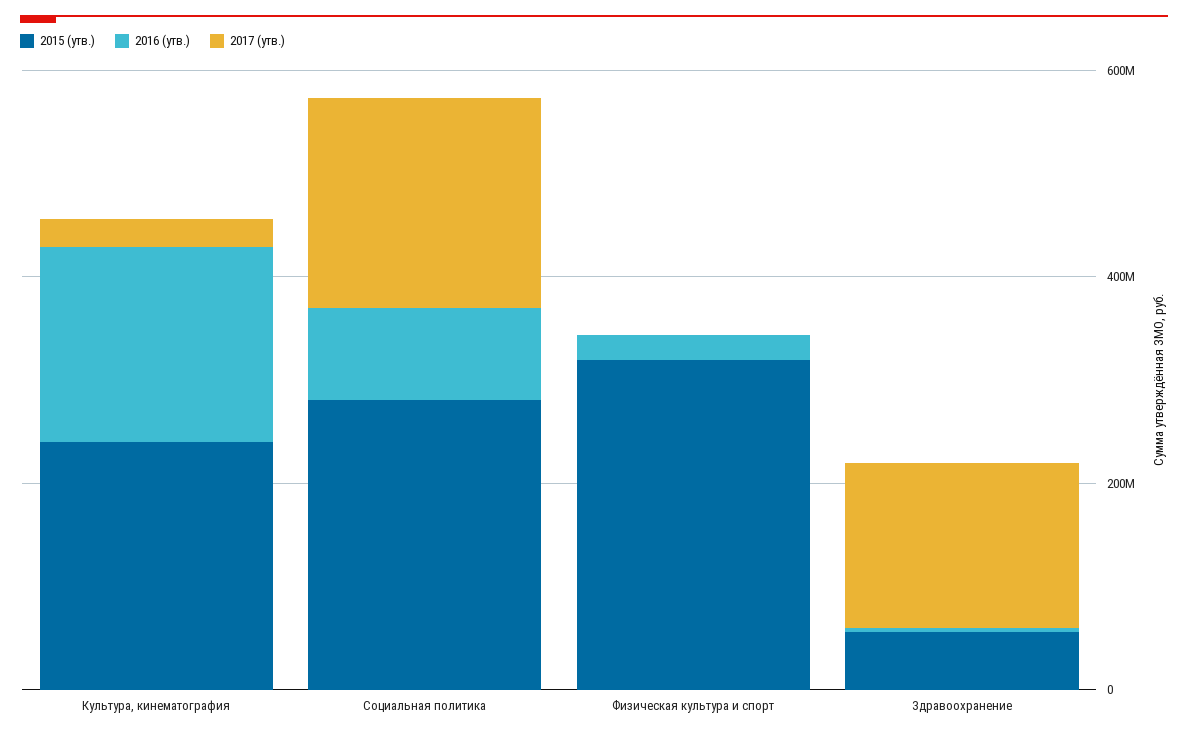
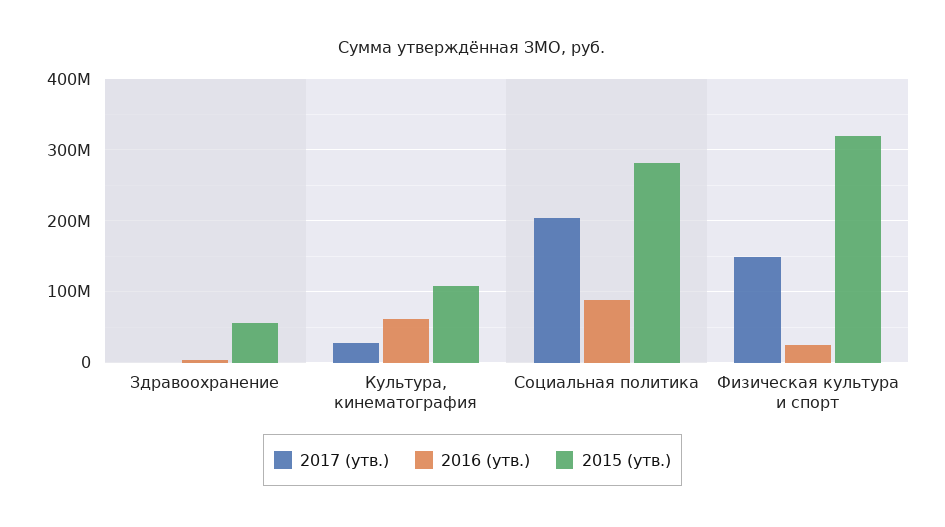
2015 (утв.), Культура, кинематография: 250000000 -> 110000000
2016 (утв.), Культура, кинематография: 200000000 -> 60000000
2017 (утв.), Физическая культура и спорт: 0 -> 150000000
2017 (утв.), Здравоохранение: 150000000 -> 0

